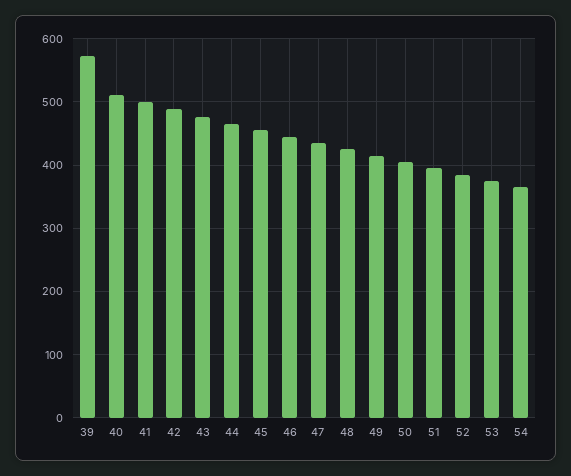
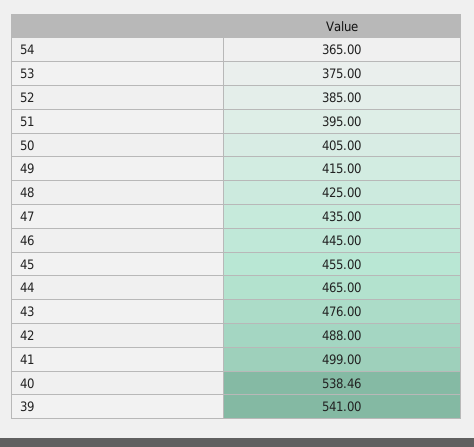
39: 570 -> 541
40: 510 -> 538.46

